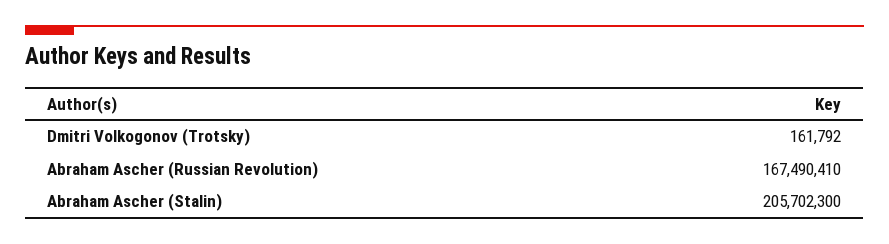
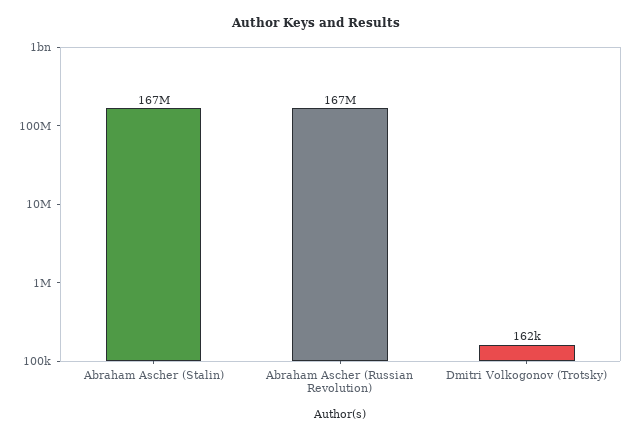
Abraham Ascher (Stalin): 205702300 -> 167000000

